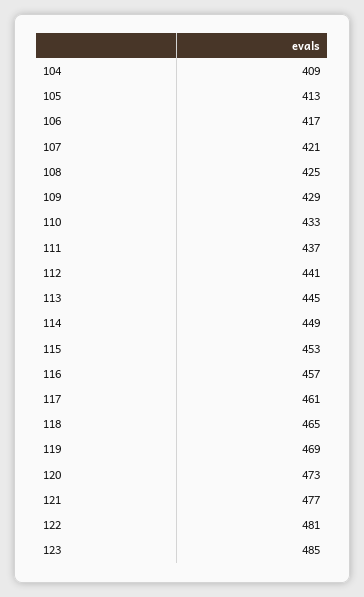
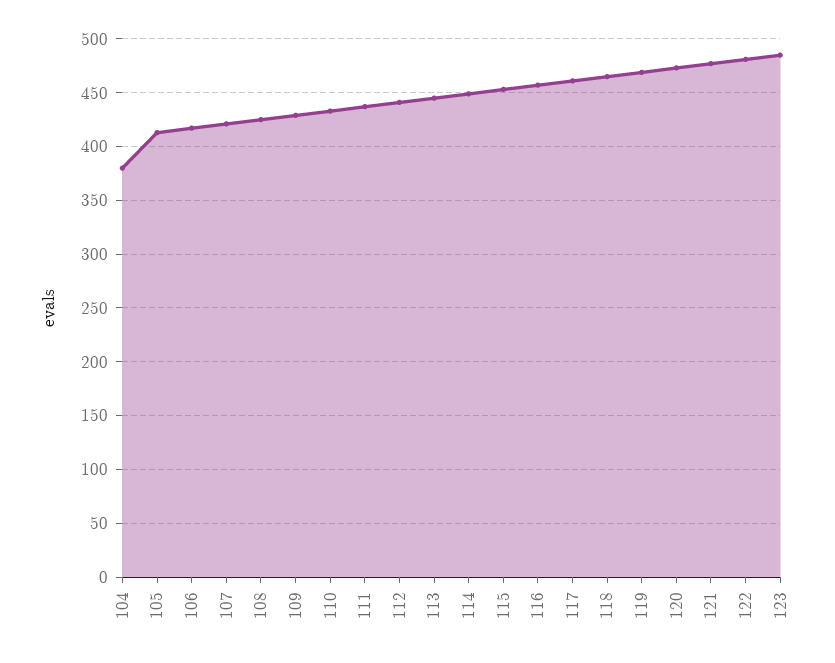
104: 409 -> 380

